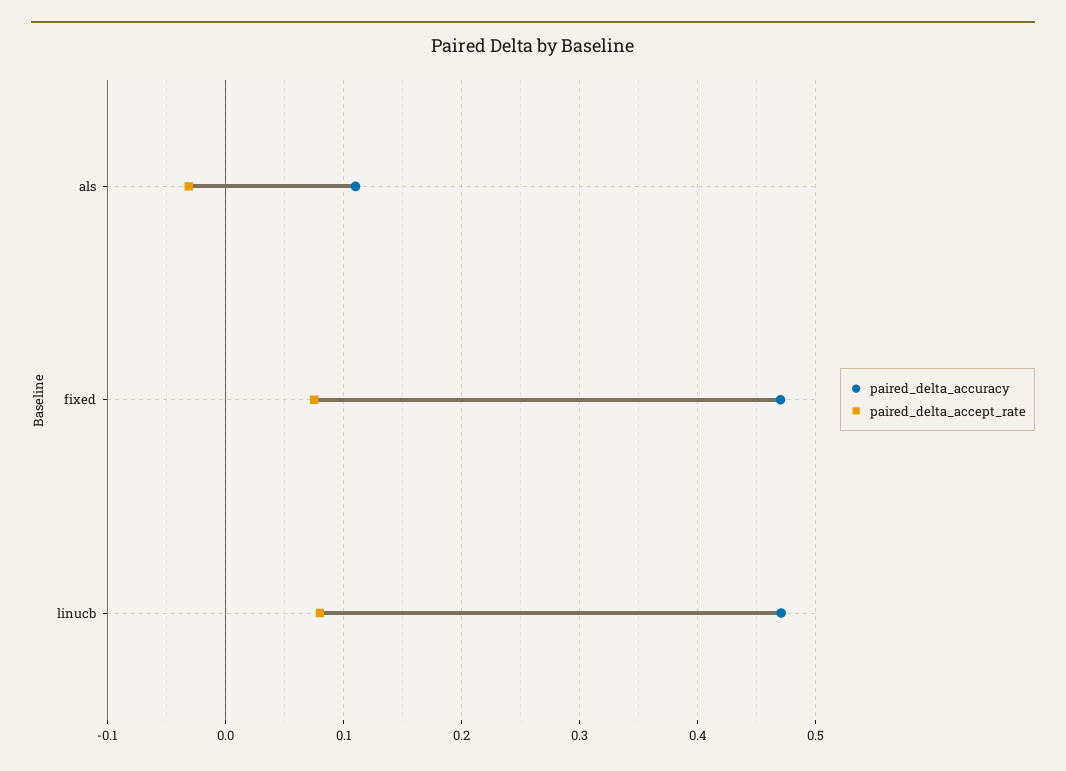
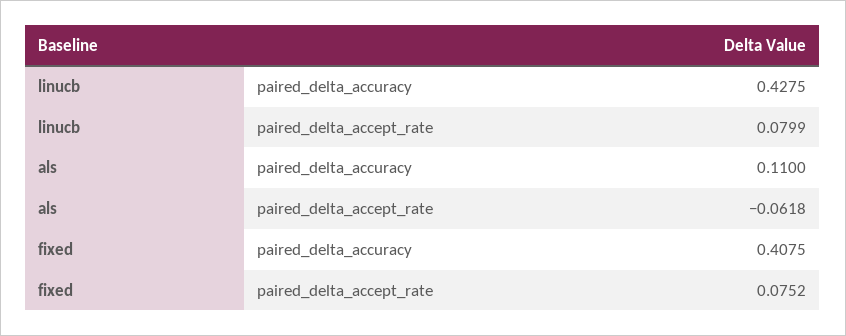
paired_delta_accept_rate, als: -0.03 -> -0.0618
paired_delta_accuracy, fixed: 0.47 -> 0.4075
paired_delta_accuracy, linucb: 0.47 -> 0.4275

